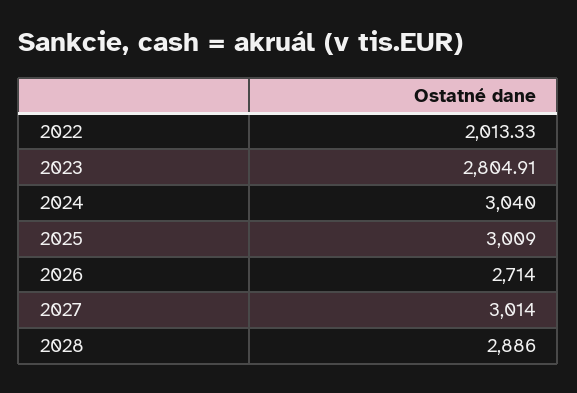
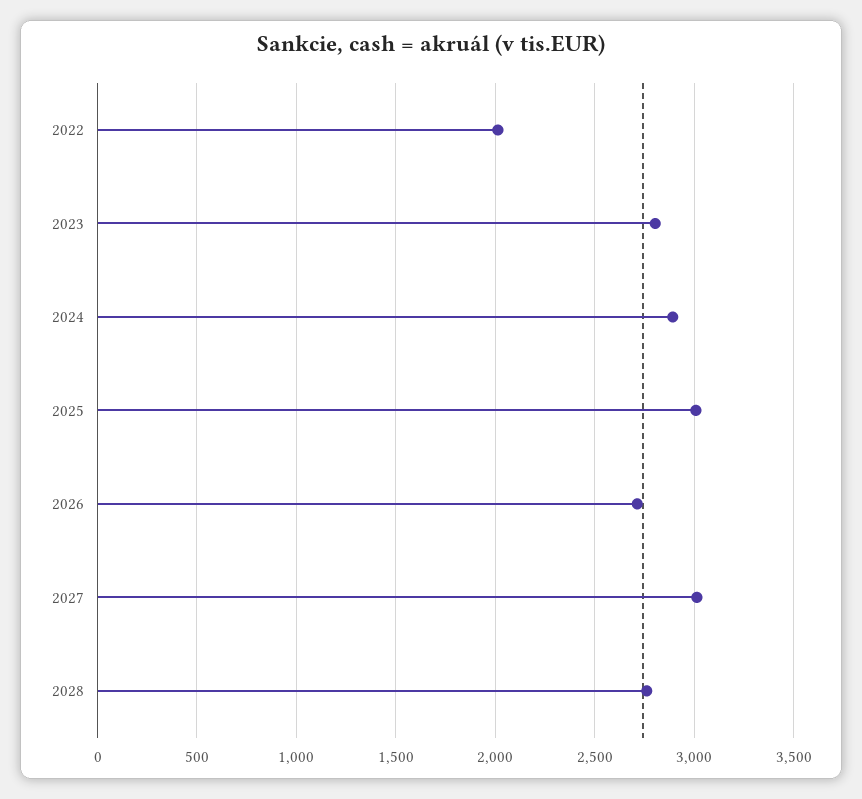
2024: 3040 -> 2900
2028: 2886 -> 2750

